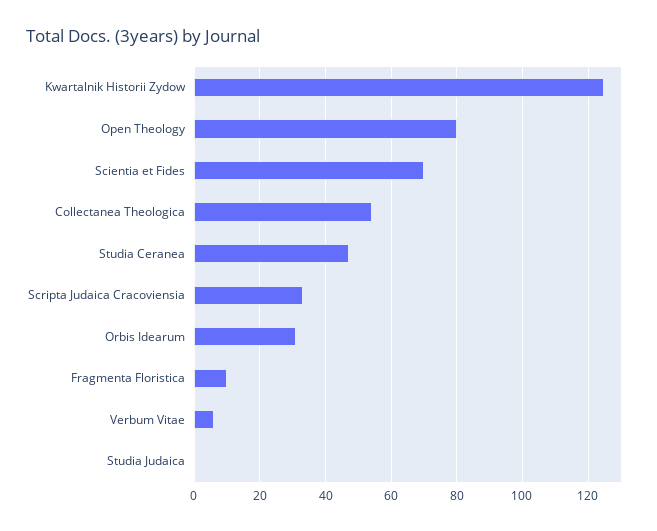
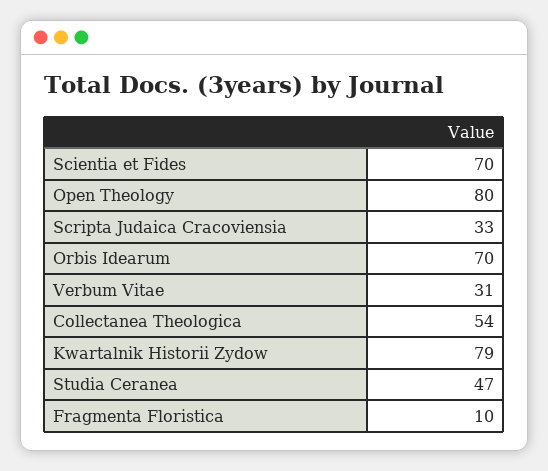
Kwartalnik Historii Zydow: 125 -> 79
Orbis Idearum: 30 -> 70
Verbum Vitae: 5 -> 31
Studia Judaica: 0 -> none

